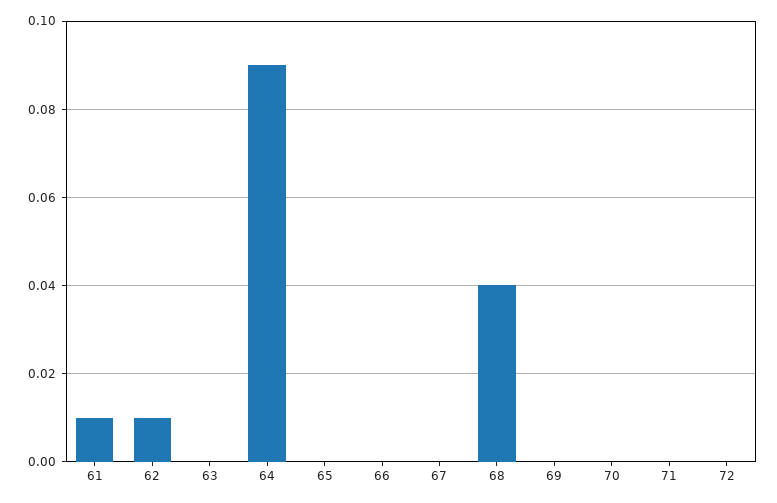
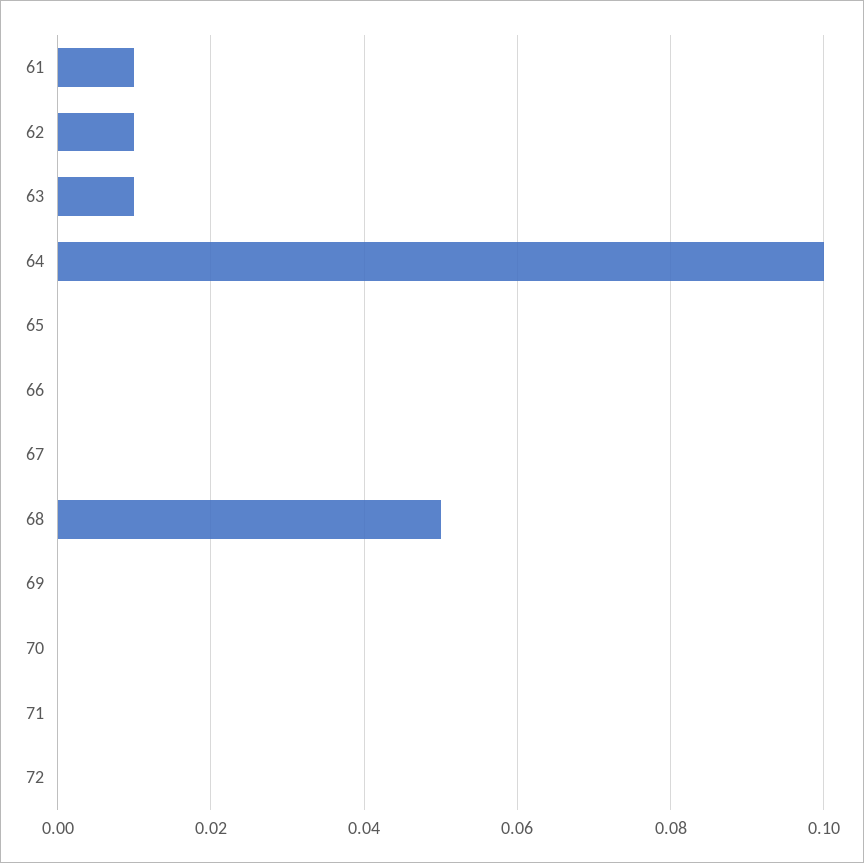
63: 0 -> 0.01
64: 0.09 -> 0.1
68: 0.04 -> 0.05

